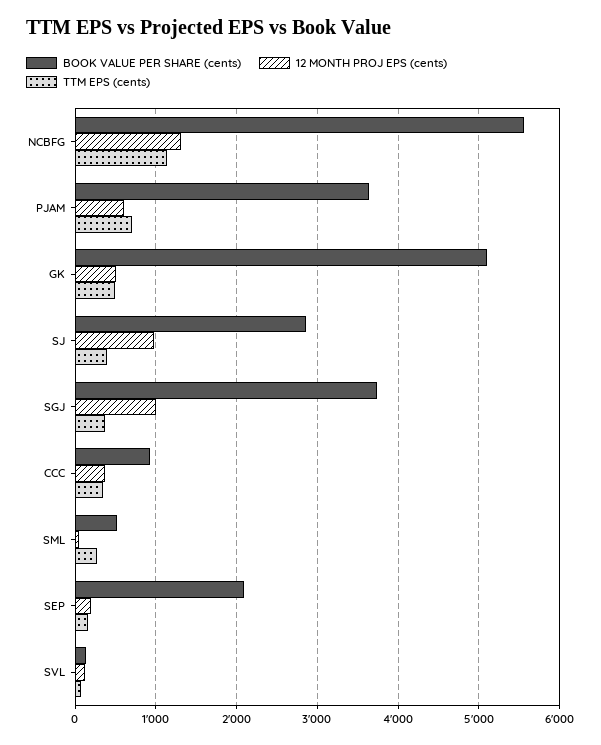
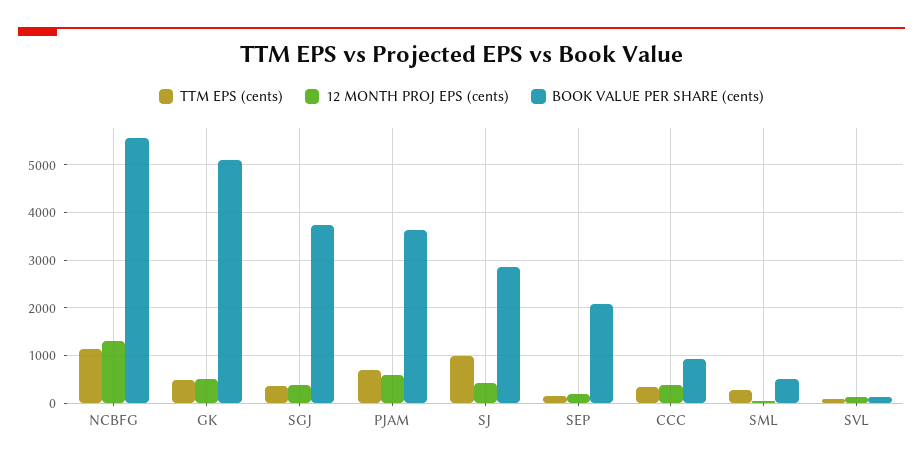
12 MONTH PROJ EPS (cents), SJ: 1000 -> 400
TTM EPS (cents), SJ: 400 -> 1000
12 MONTH PROJ EPS (cents), SGJ: 1000 -> 400

